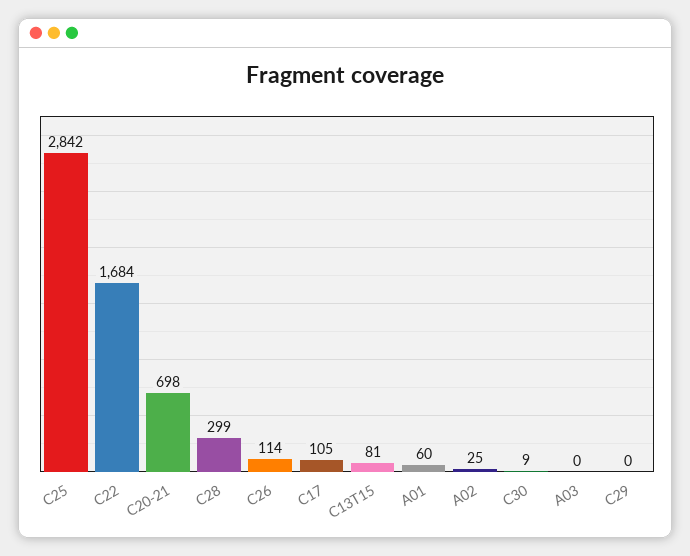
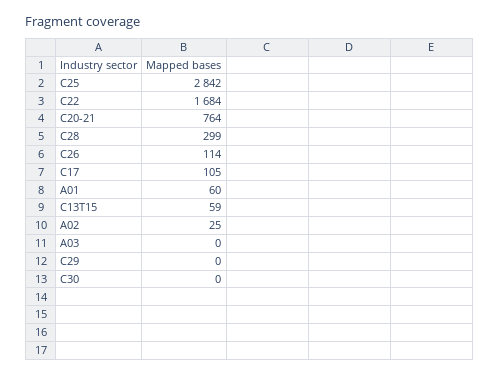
C20-21: 698 -> 764
C13T15: 81 -> 59
C30: 9 -> 0

